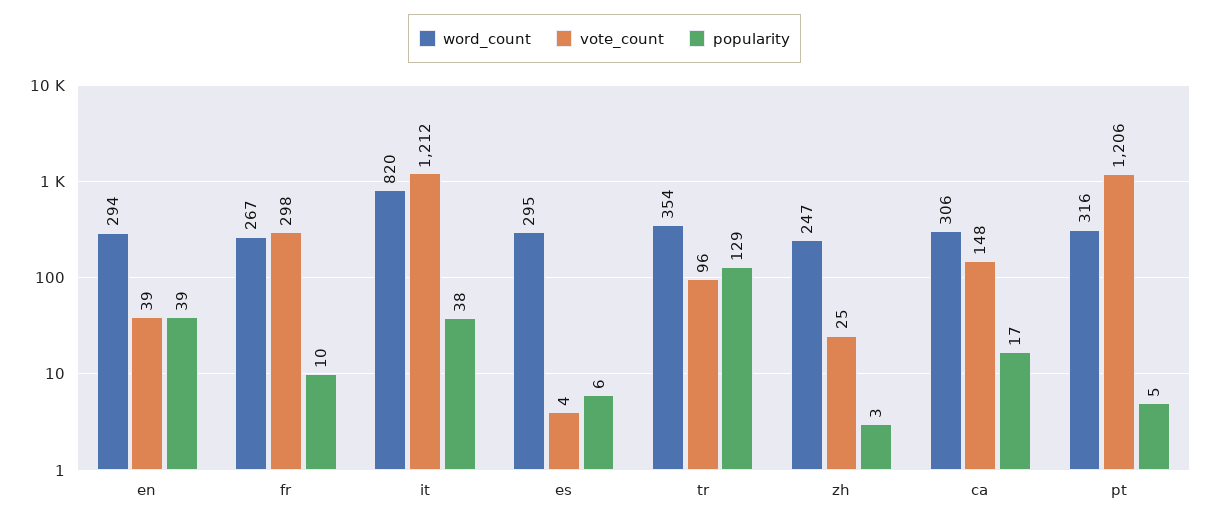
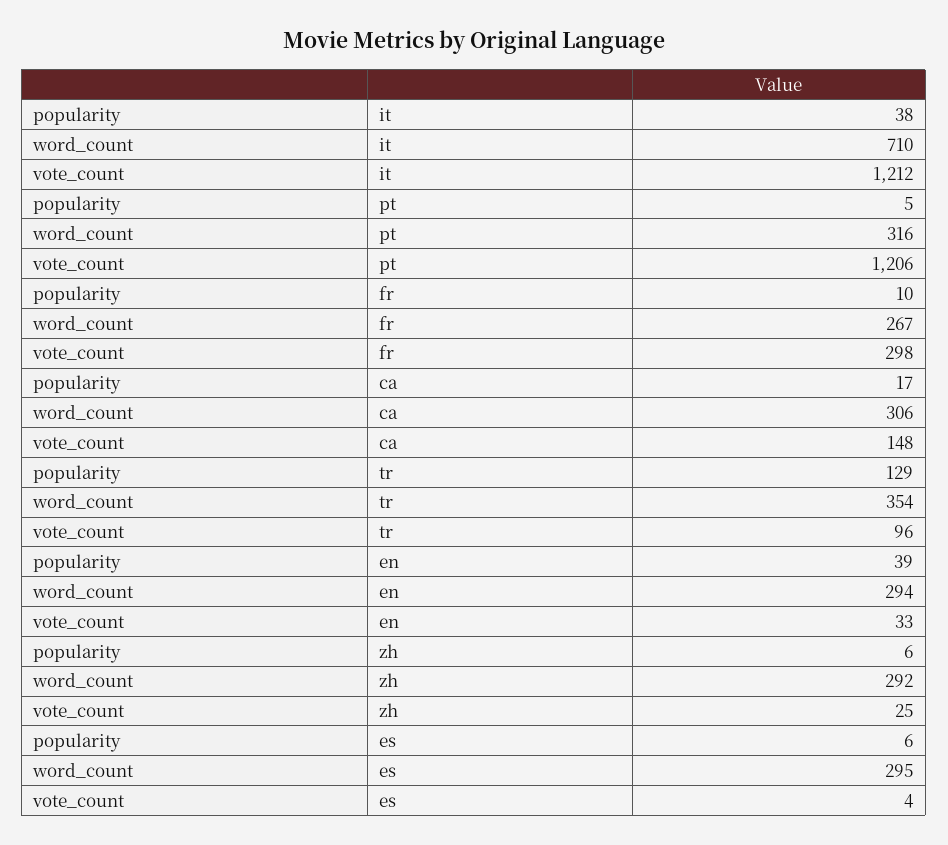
vote_count, en: 39 -> 33
word_count, it: 820 -> 710
word_count, zh: 247 -> 292
popularity, zh: 3 -> 6

